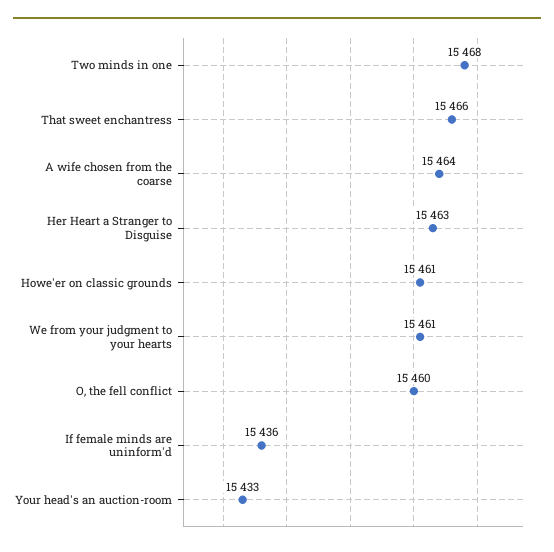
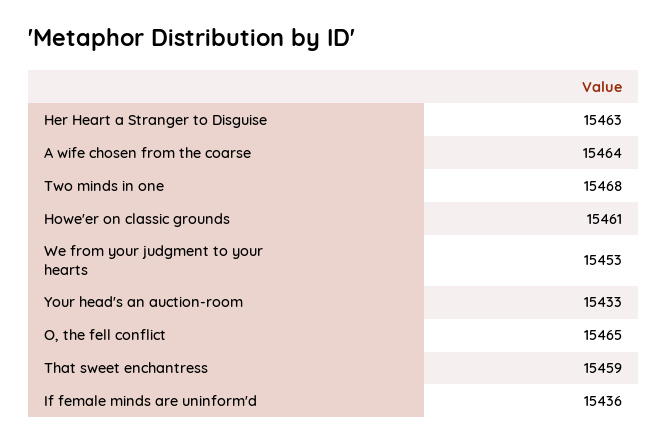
That sweet enchantress: 15466 -> 15459
We from your judgment to your hearts: 15461 -> 15453
O, the fell conflict: 15460 -> 15465

